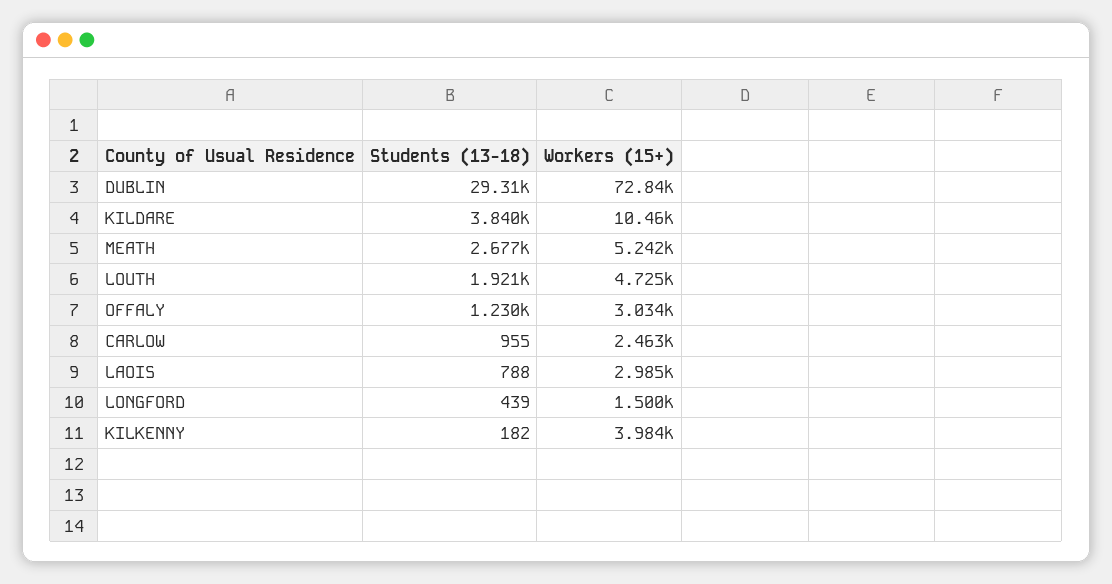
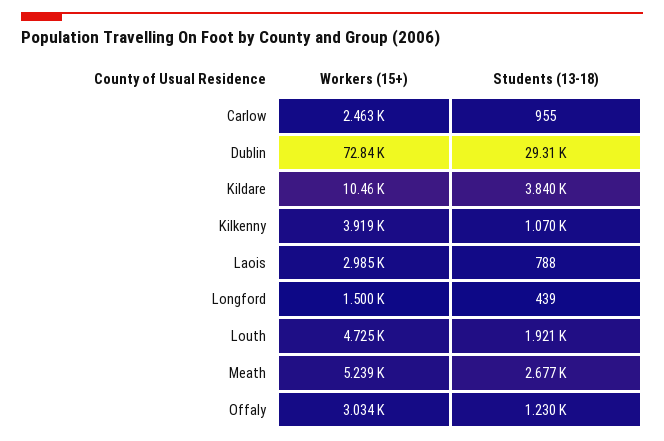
Workers (15+), MEATH: 5242 -> 5239
Students (13-18), KILKENNY: 182 -> 1070
Workers (15+), KILKENNY: 3984 -> 3919

